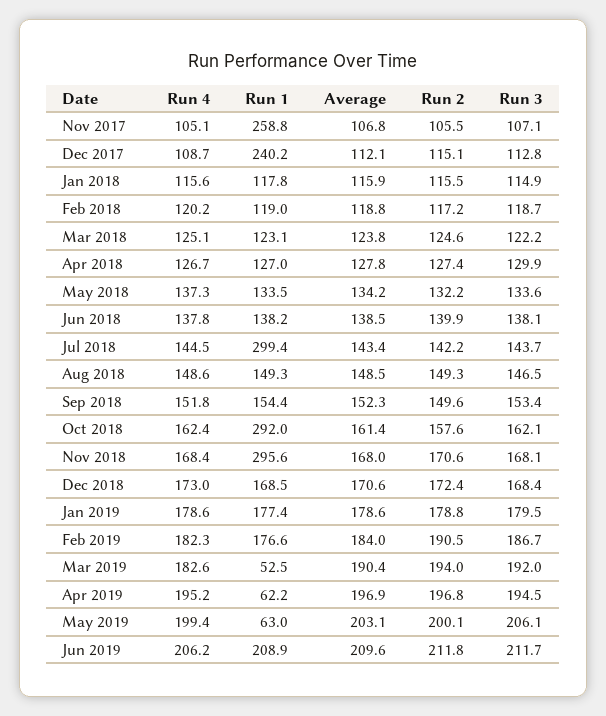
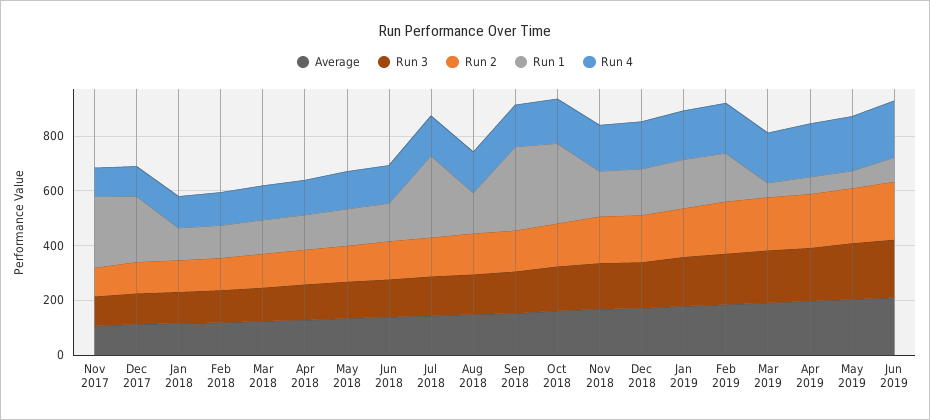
Run 1, Sep 2018: 154.4 -> 300
Run 1, Nov 2018: 295.6 -> 150
Run 1, Jun 2019: 208.9 -> 100

